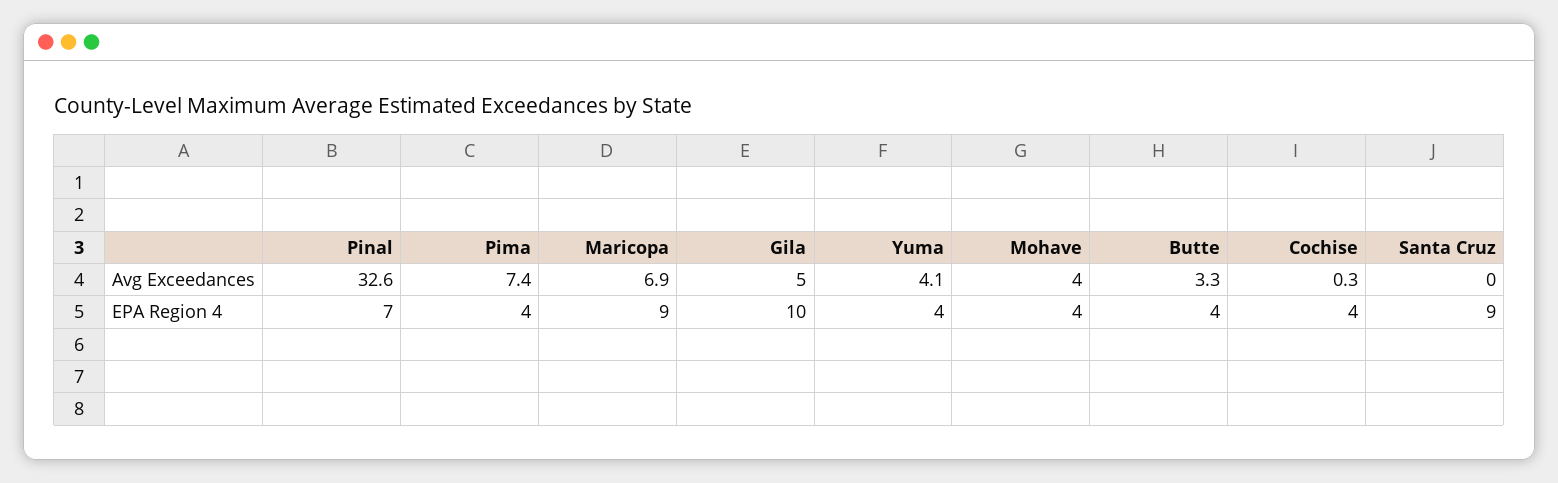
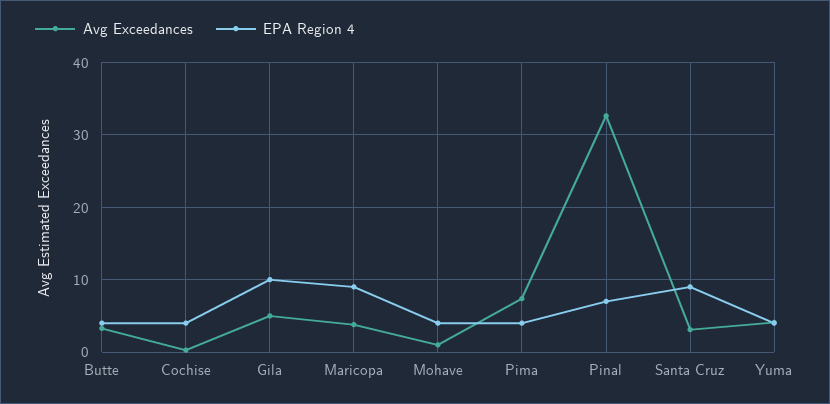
Avg Exceedances, Maricopa: 6.9 -> 4
Avg Exceedances, Mohave: 4 -> 1
Avg Exceedances, Santa Cruz: 0 -> 3

